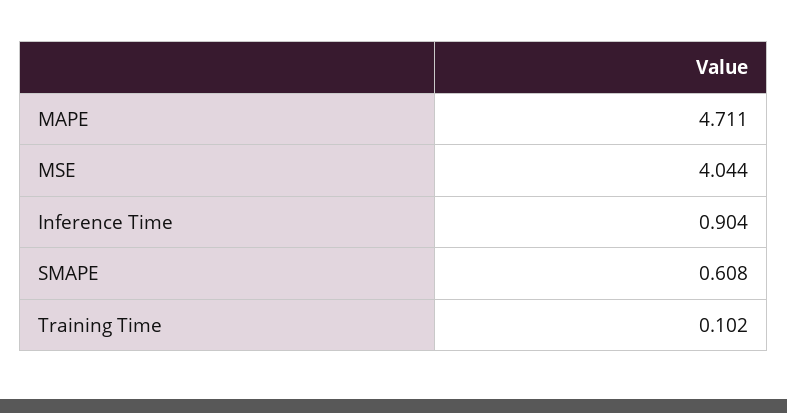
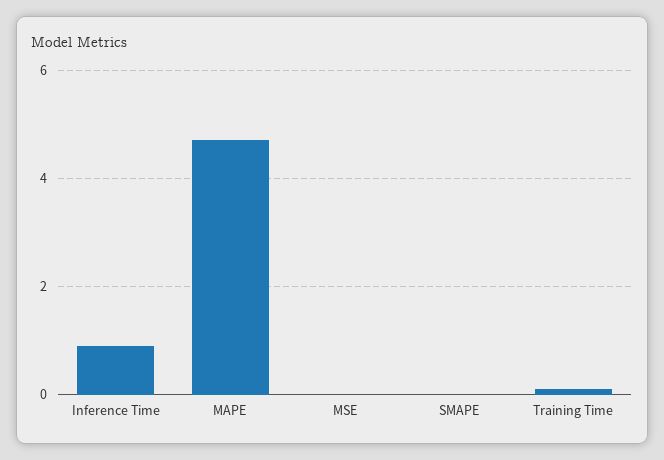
MSE: 4.044 -> 0
SMAPE: 0.608 -> 0

